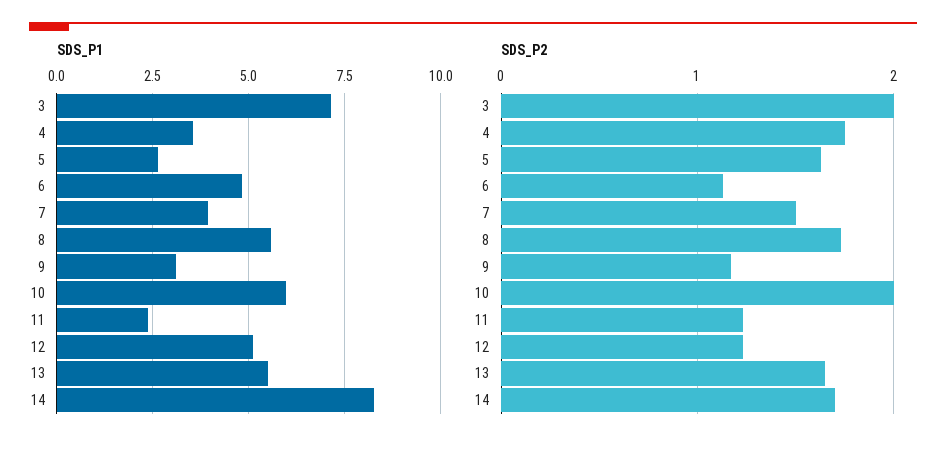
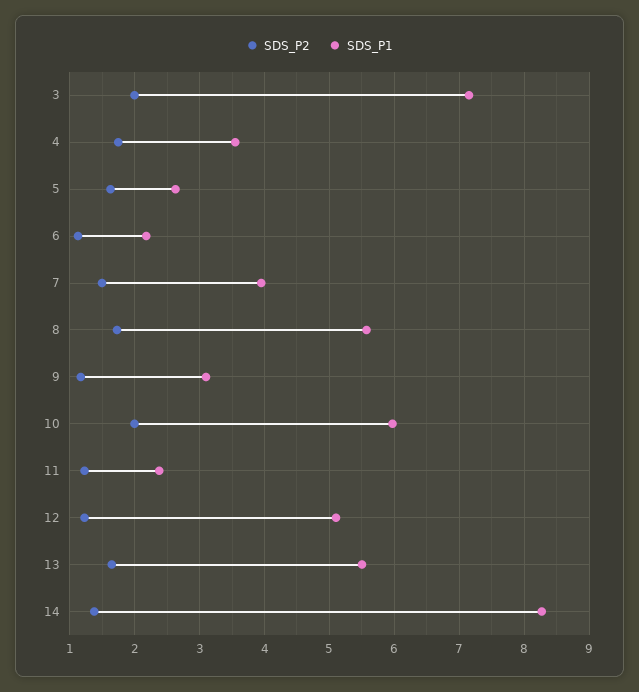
SDS_P1, 6: 4.75 -> 2.2
SDS_P2, 14: 1.7 -> 1.4

